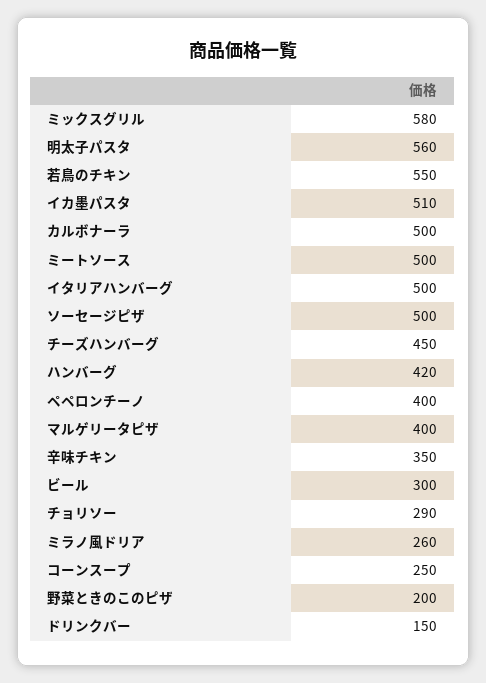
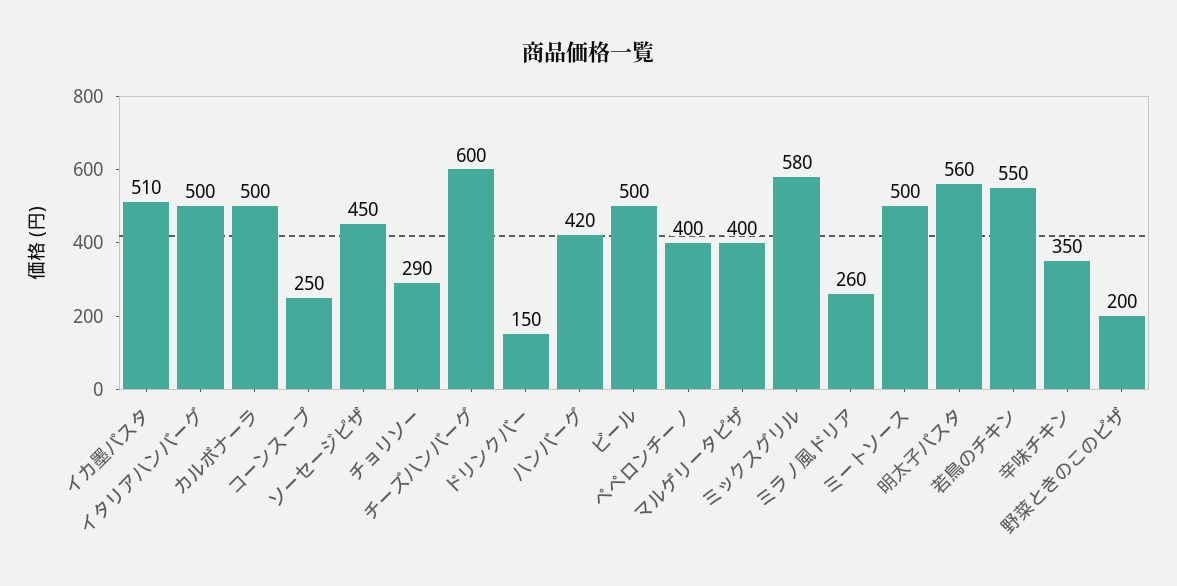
ソーセージピザ: 500 -> 450
チーズハンバーグ: 450 -> 600
ビール: 300 -> 500

